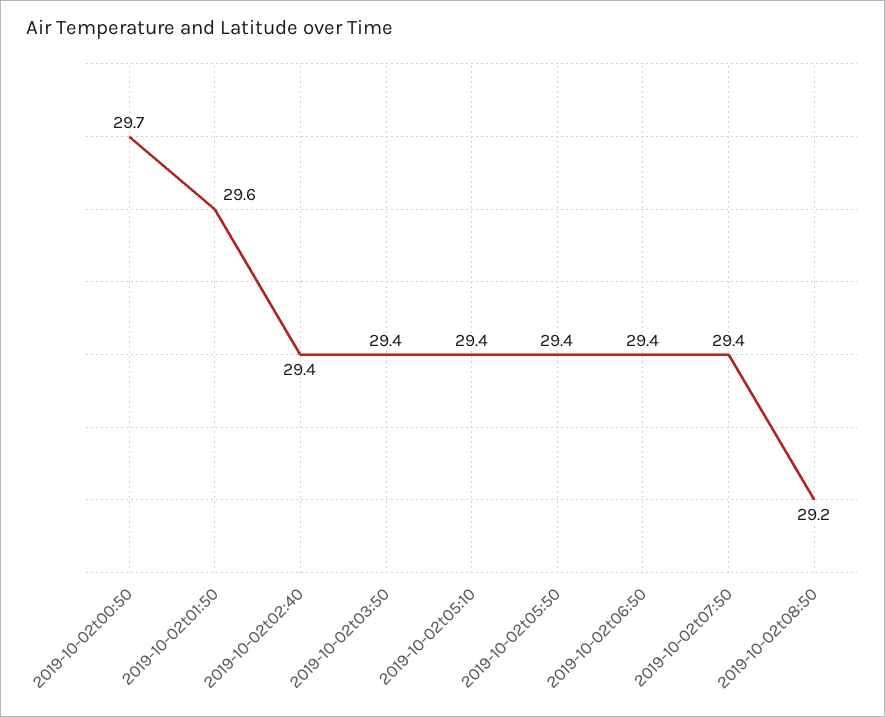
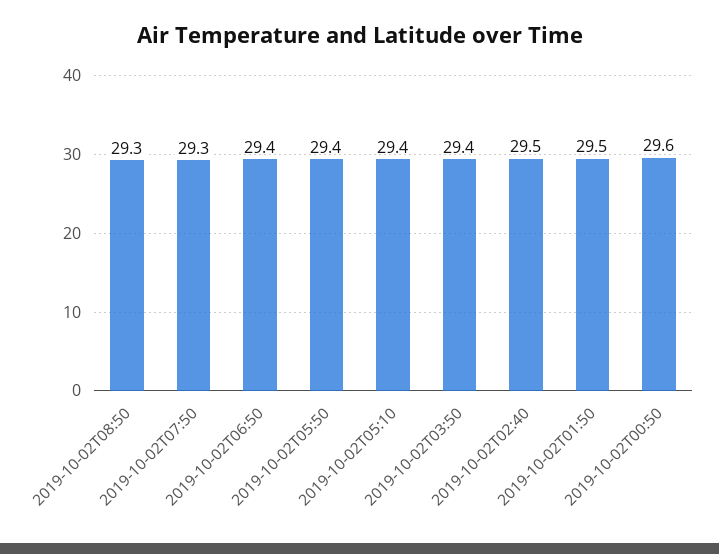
2019-10-02t00:50: 29.7 -> 29.6
2019-10-02t01:50: 29.6 -> 29.5
2019-10-02t02:40: 29.4 -> 29.5
2019-10-02t07:50: 29.4 -> 29.3
2019-10-02t08:50: 29.2 -> 29.3

